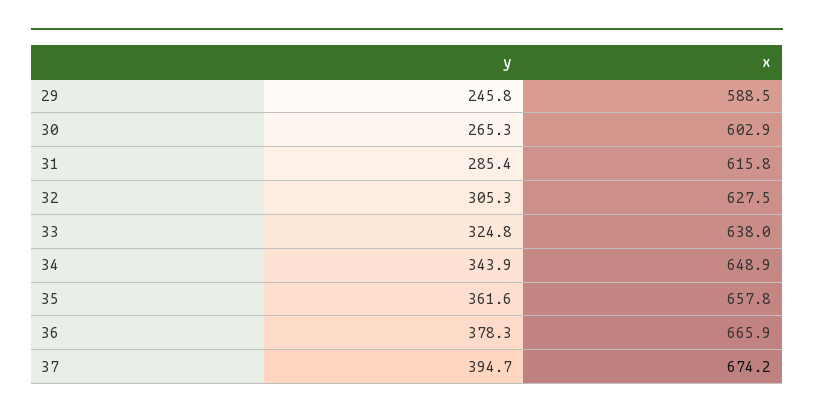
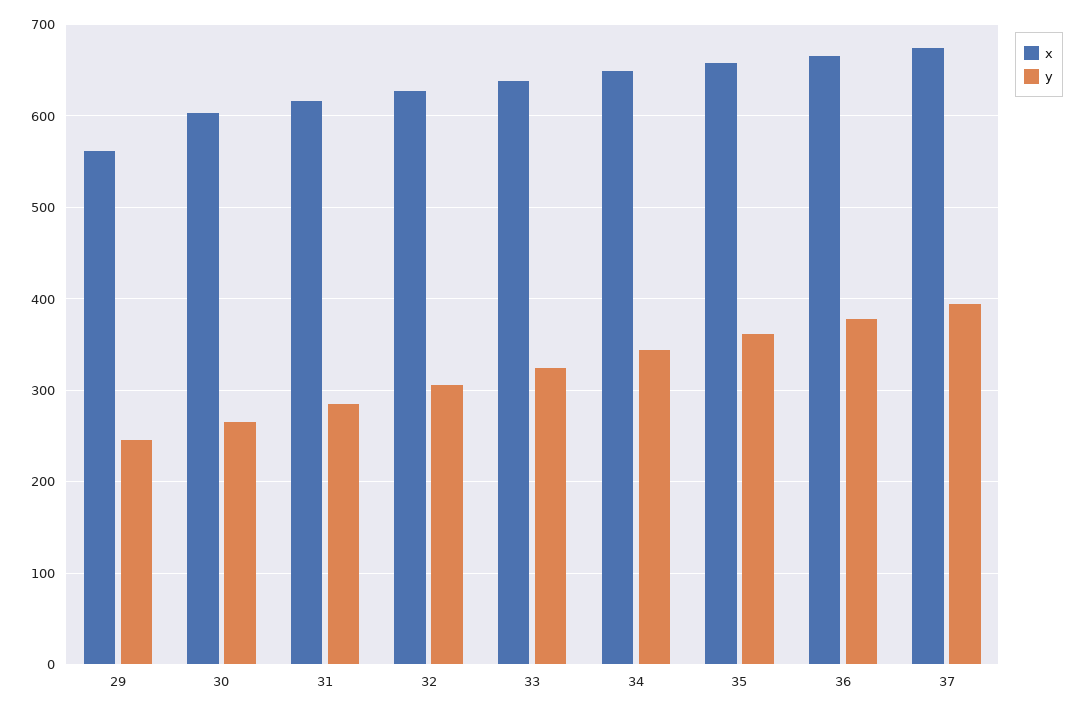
x, 29: 588.5 -> 560

